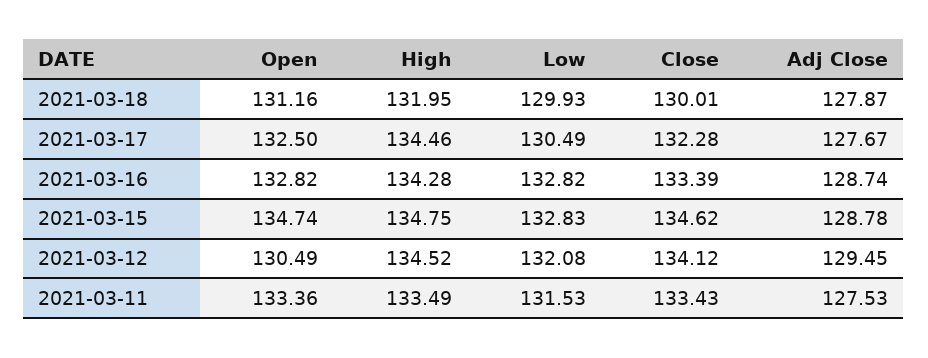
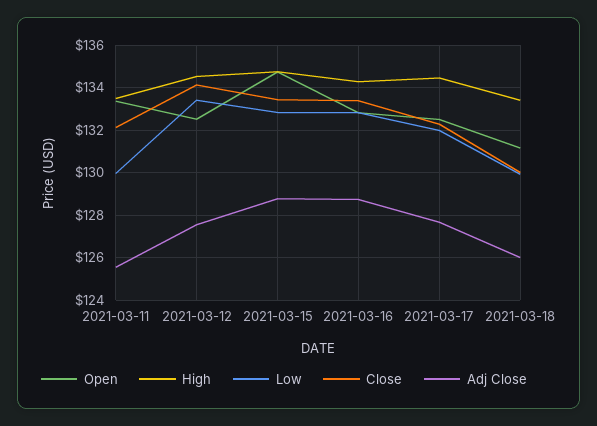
High, 2021-03-18: 131.95 -> 133.5
Adj Close, 2021-03-18: 127.87 -> 126
Low, 2021-03-17: 130.49 -> 132
Close, 2021-03-15: 134.62 -> 133.5
Open, 2021-03-12: 130.49 -> 132.5
Low, 2021-03-12: 132.08 -> 133.5
Adj Close, 2021-03-12: 129.45 -> 127.5
Low, 2021-03-11: 131.53 -> 130
Close, 2021-03-11: 133.43 -> 132
Adj Close, 2021-03-11: 127.53 -> 125.5

